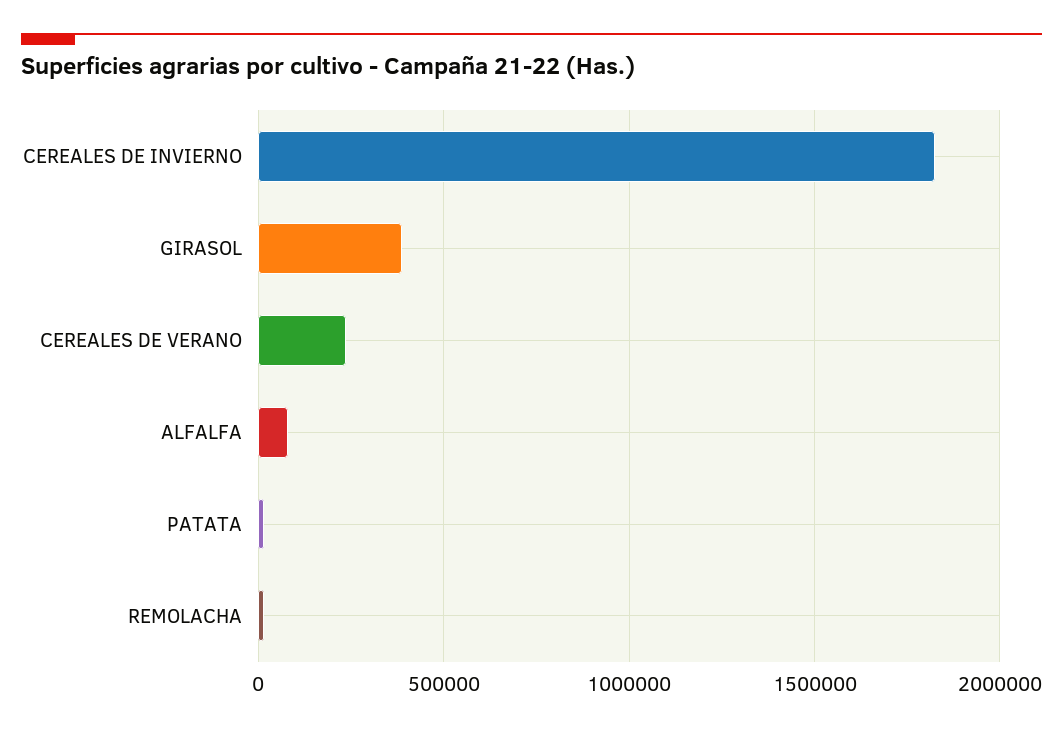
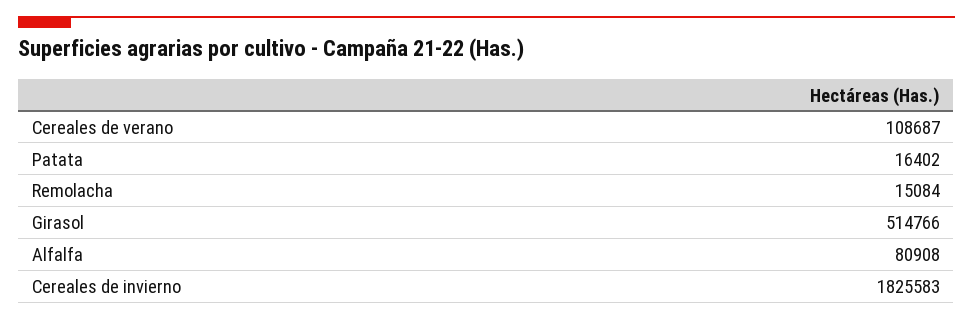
GIRASOL: 400000 -> 514766
CEREALES DE VERANO: 250000 -> 108687

